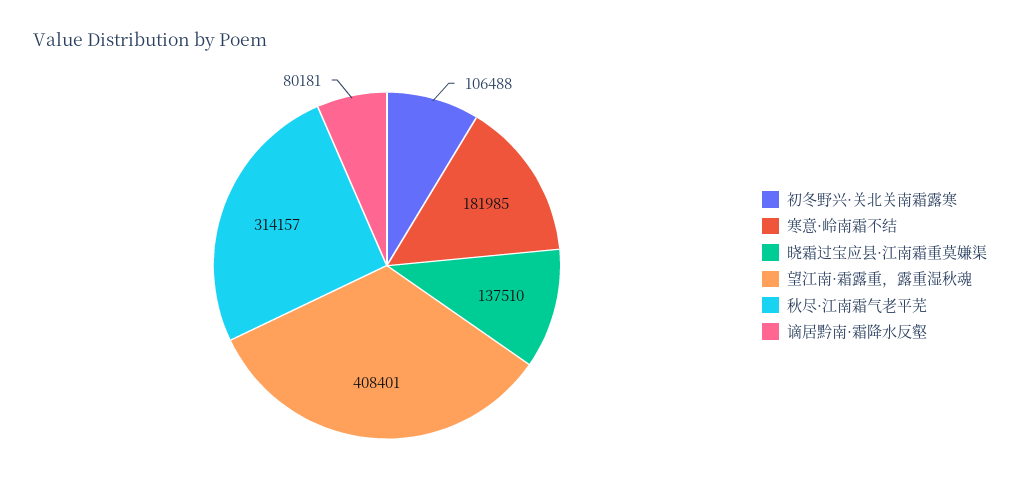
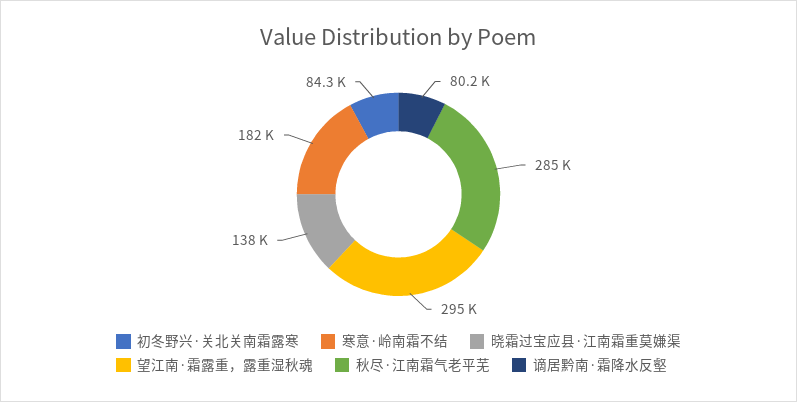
初冬野兴·关北关南霜露寒: 106488 -> 84300
望江南·霜露重，露重湿秋魂: 408401 -> 295000
秋尽·江南霜气老平芜: 314157 -> 285000

